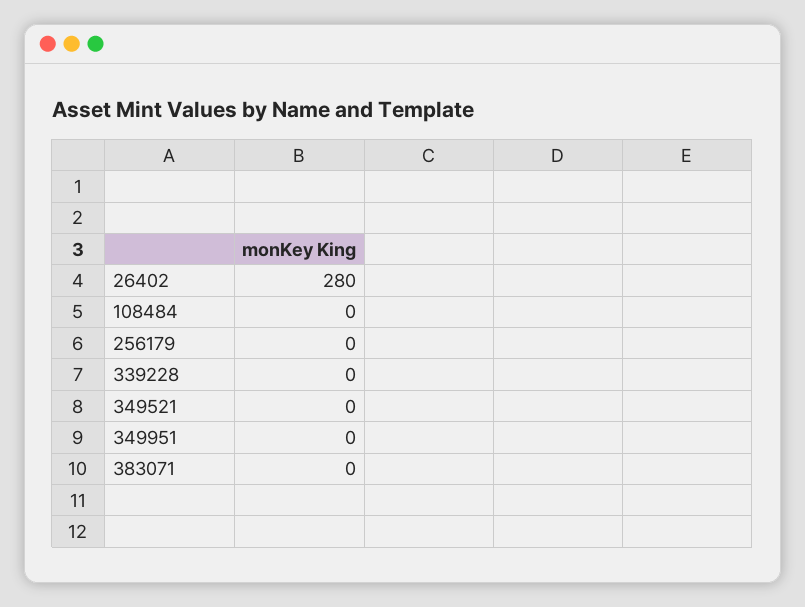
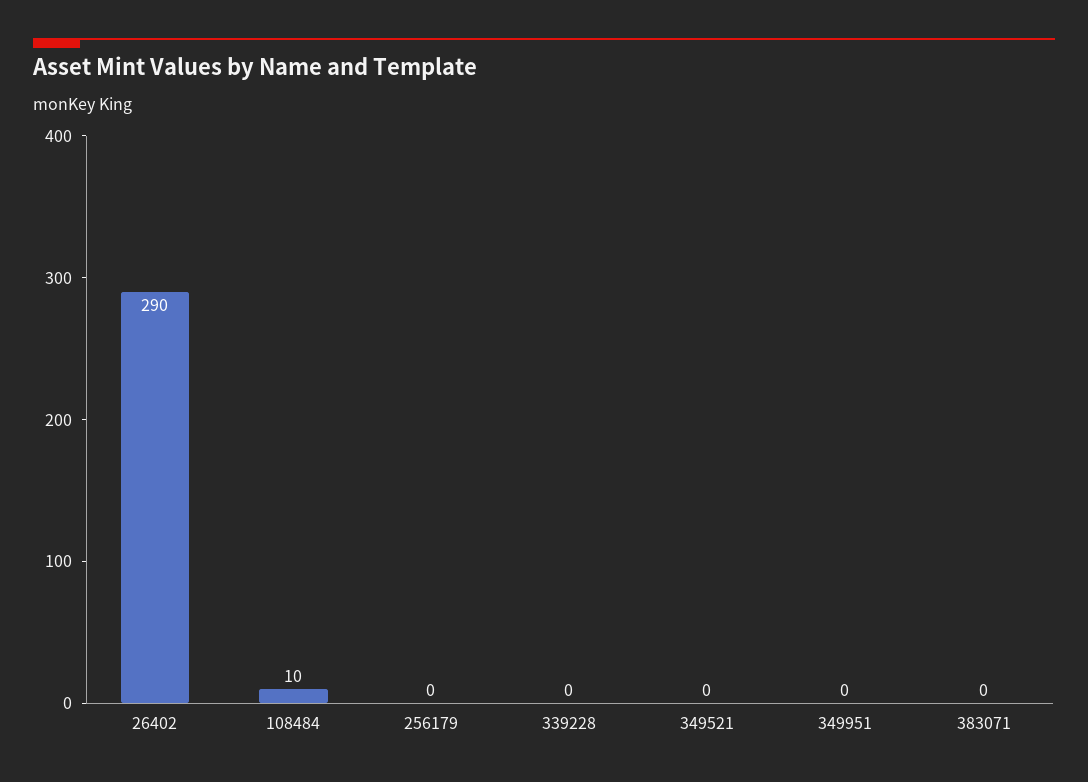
26402: 280 -> 290
108484: 0 -> 10

